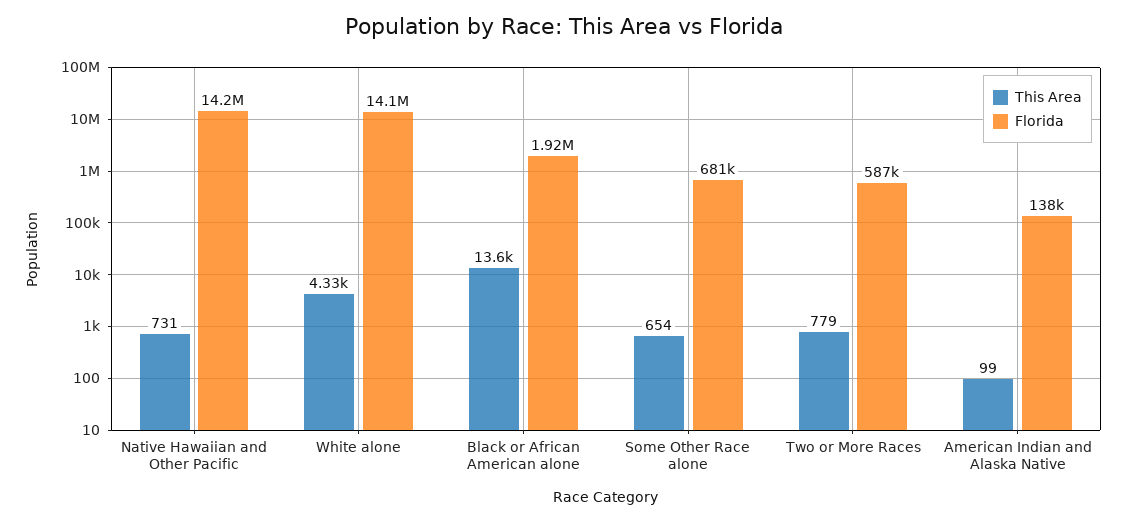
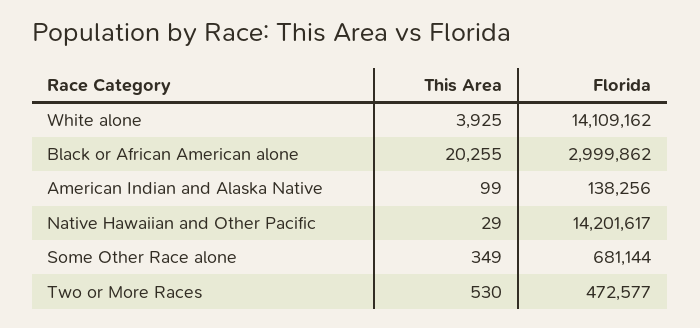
This Area, Native Hawaiian and Other Pacific: 731 -> 29
This Area, White alone: 4330 -> 3925
This Area, Black or African American alone: 13600 -> 20255
Florida, Black or African American alone: 1920000 -> 2999862
This Area, Some Other Race alone: 654 -> 349
This Area, Two or More Races: 779 -> 530
Florida, Two or More Races: 587000 -> 472577

